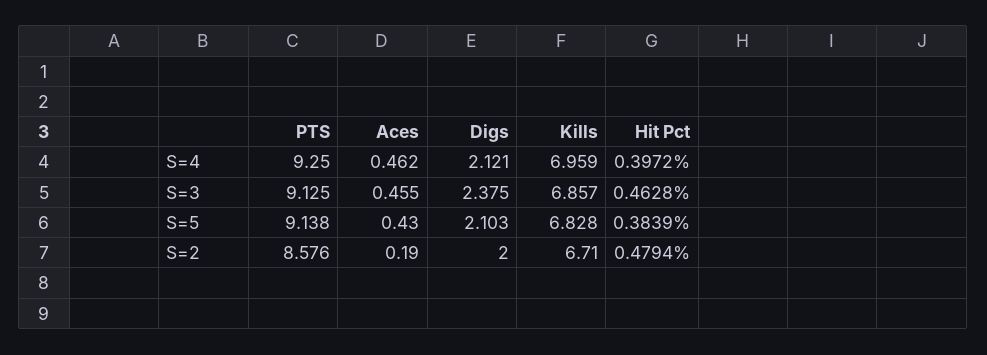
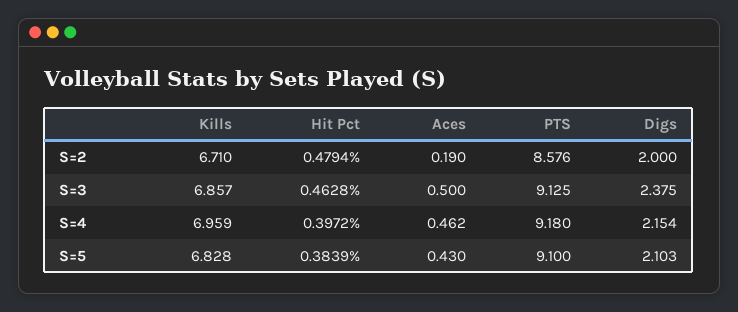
PTS, S=4: 9.25 -> 9.18
Digs, S=4: 2.121 -> 2.154
Aces, S=3: 0.455 -> 0.5
PTS, S=5: 9.138 -> 9.1

